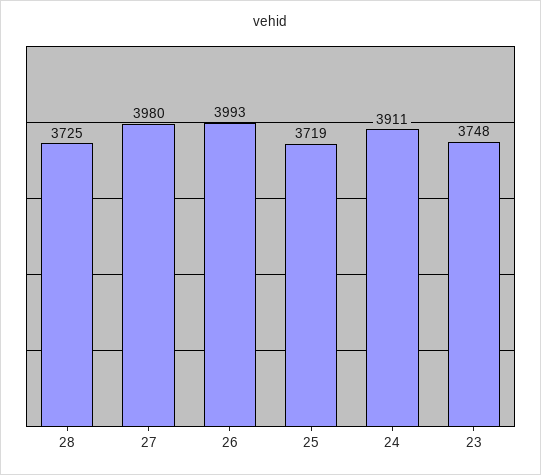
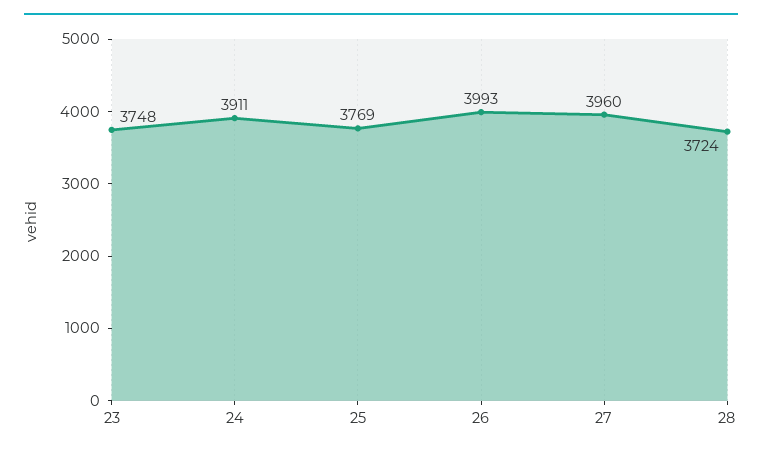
28: 3725 -> 3724
27: 3980 -> 3960
25: 3719 -> 3769

